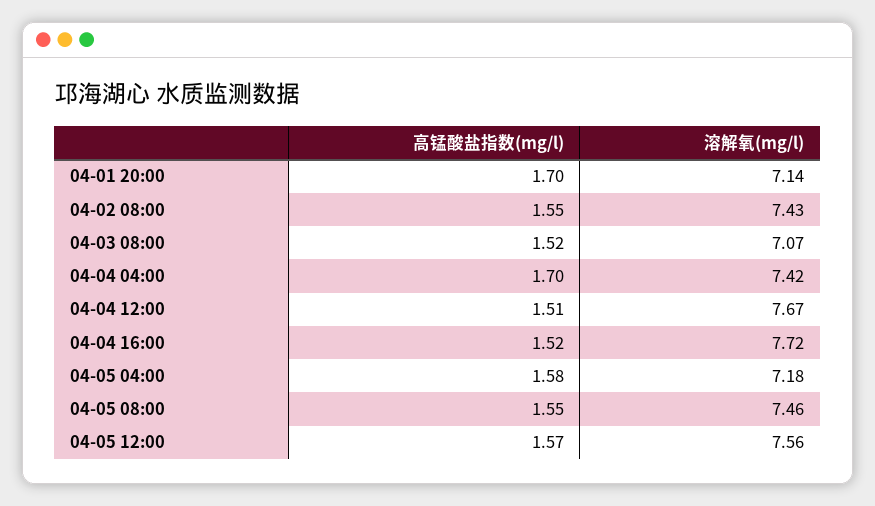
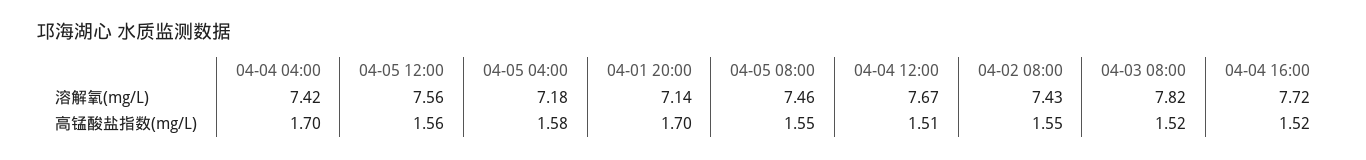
溶解氧(mg/l), 04-03 08:00: 7.07 -> 7.82
高锰酸盐指数(mg/l), 04-05 12:00: 1.57 -> 1.56

